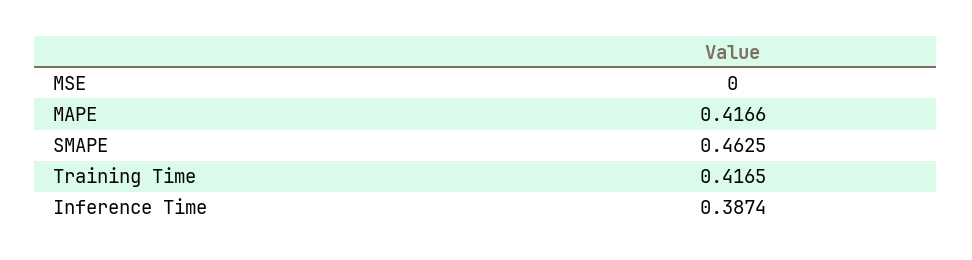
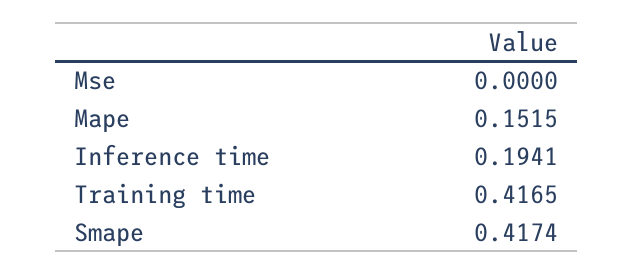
MAPE: 0.4166 -> 0.1515
SMAPE: 0.4625 -> 0.4174
Inference Time: 0.3874 -> 0.1941

